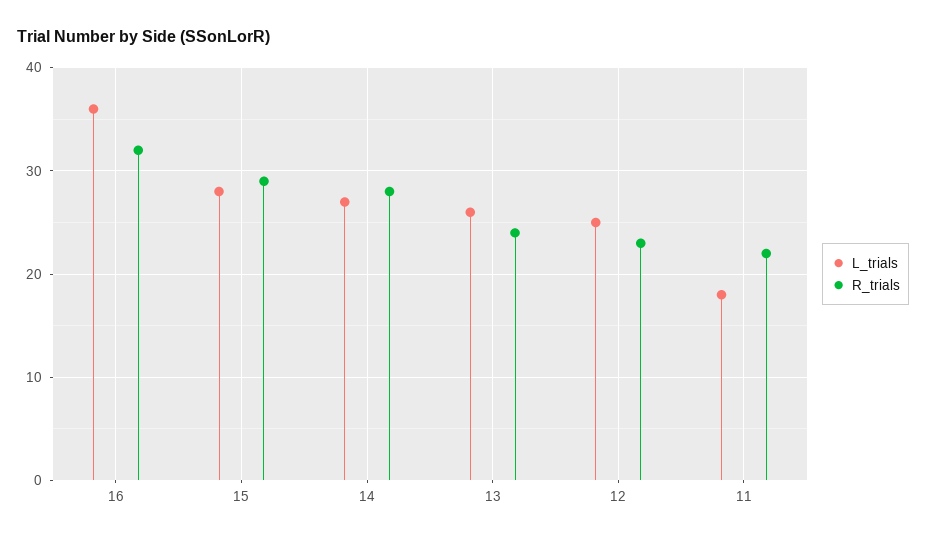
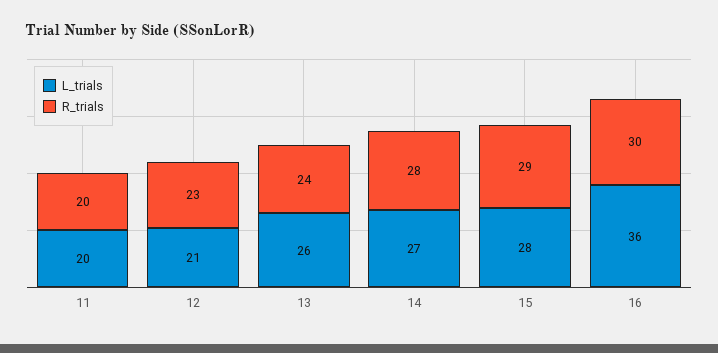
R_trials, 16: 32 -> 30
L_trials, 12: 25 -> 21
L_trials, 11: 18 -> 20
R_trials, 11: 22 -> 20

